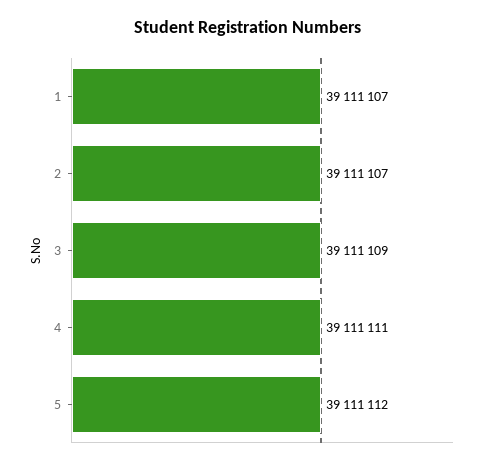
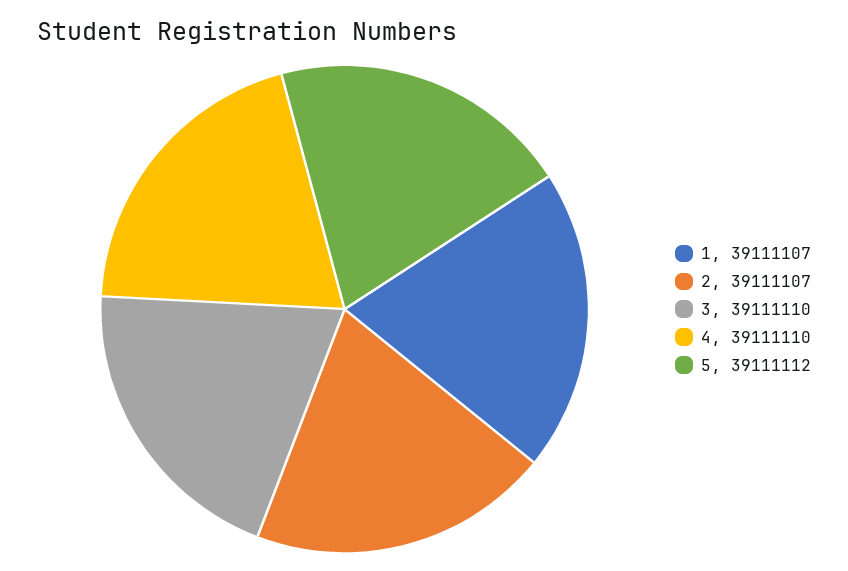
3: 39111109 -> 39111110
4: 39111111 -> 39111110

